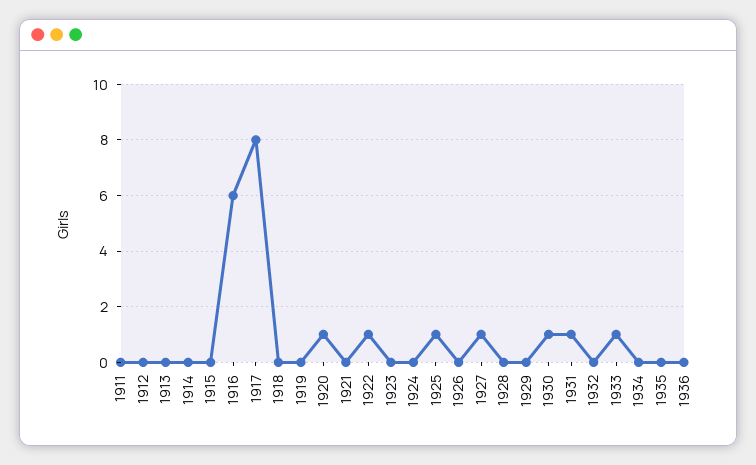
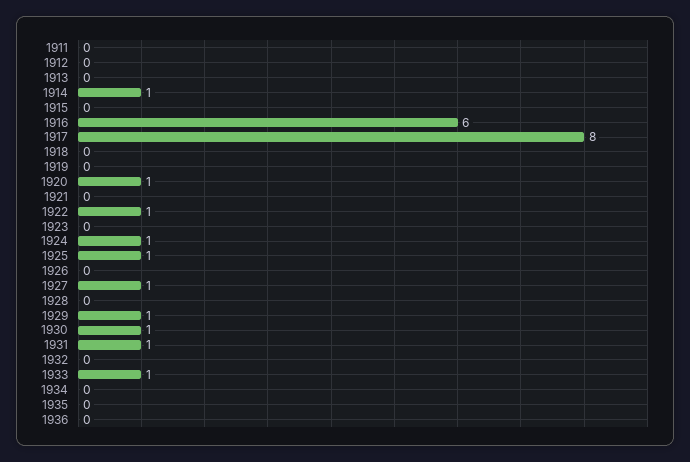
1914: 0 -> 1
1924: 0 -> 1
1929: 0 -> 1

